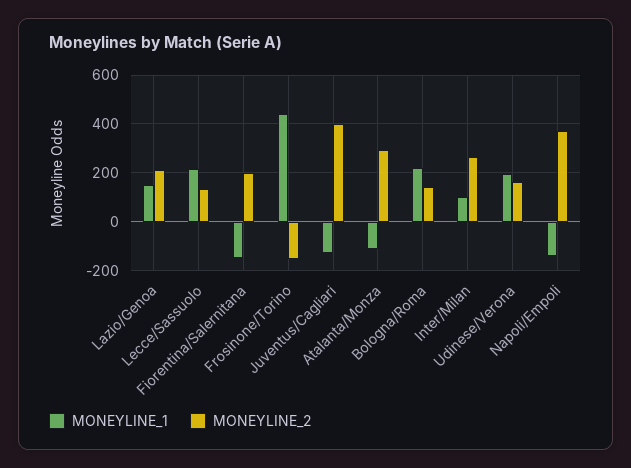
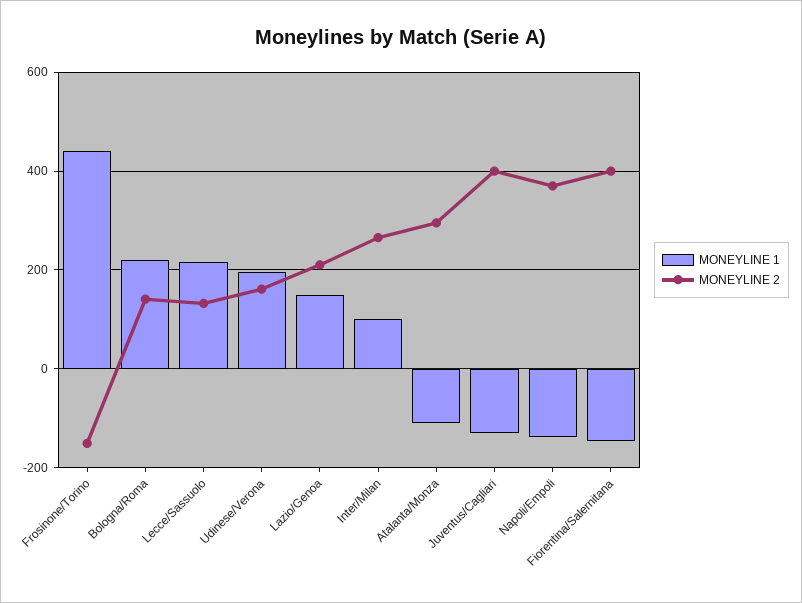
MONEYLINE_2, Fiorentina/Salernitana: 200 -> 400

